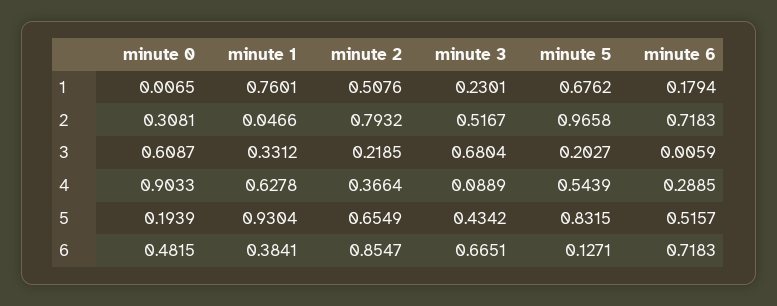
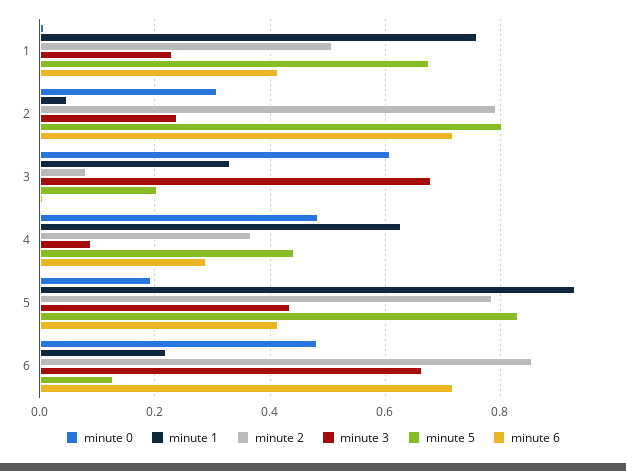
minute 6, 1: 0.1794 -> 0.42
minute 3, 2: 0.5167 -> 0.24
minute 5, 2: 0.9658 -> 0.8
minute 2, 3: 0.2185 -> 0.08
minute 0, 4: 0.9033 -> 0.48
minute 5, 4: 0.5439 -> 0.44
minute 2, 5: 0.6549 -> 0.78
minute 6, 5: 0.5157 -> 0.42
minute 1, 6: 0.3841 -> 0.22

